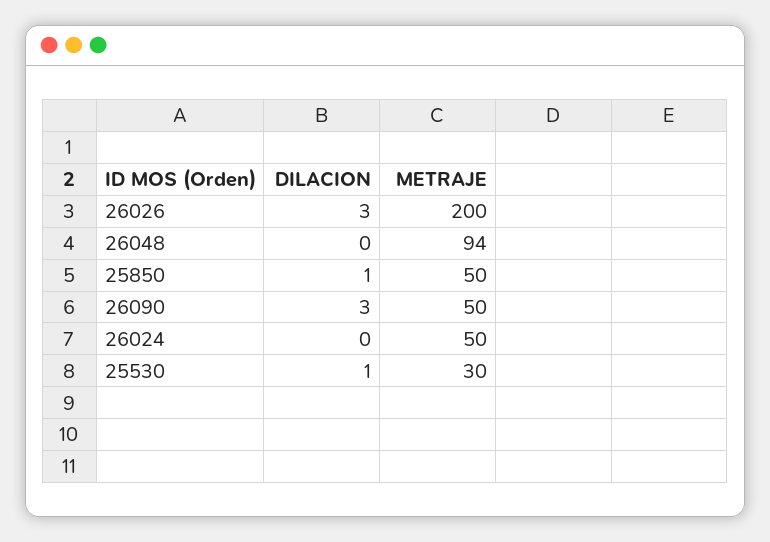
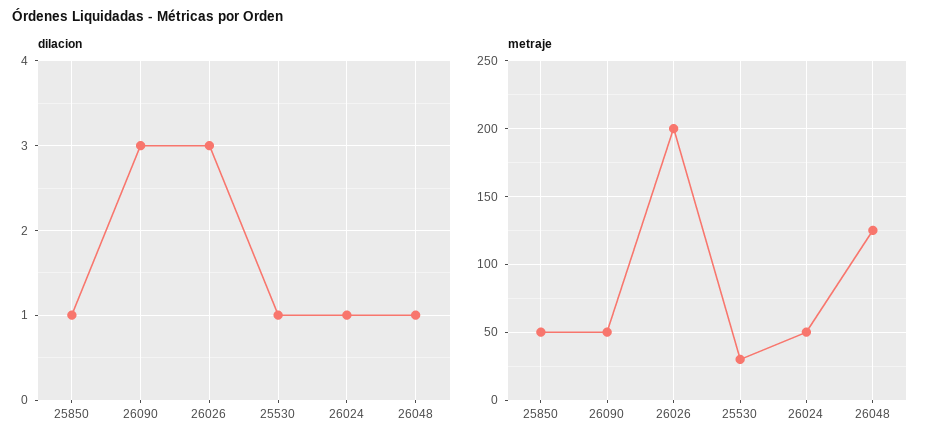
DILACION, 26048: 0 -> 1
METRAJE, 26048: 94 -> 125
DILACION, 26024: 0 -> 1

